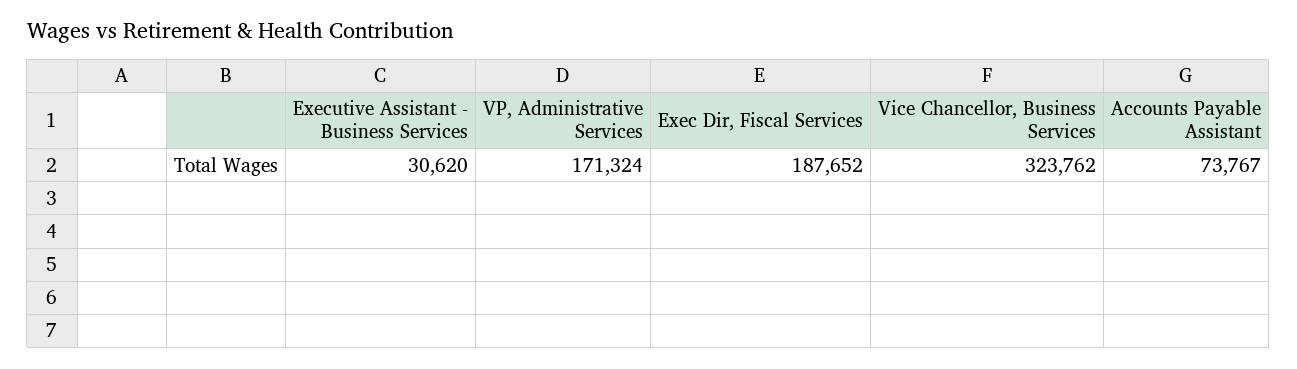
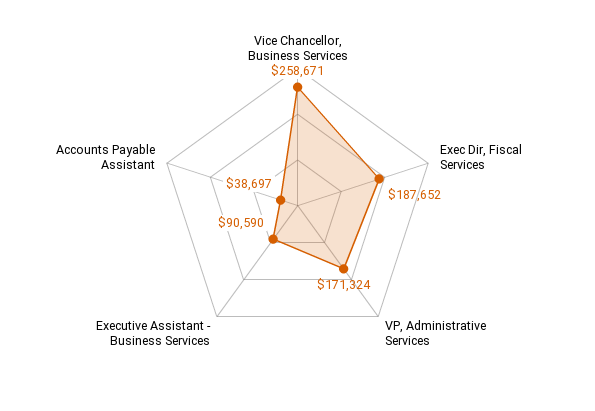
Executive Assistant - Business Services: 30620 -> 90590
Vice Chancellor, Business Services: 323762 -> 258671
Accounts Payable Assistant: 73767 -> 38697

